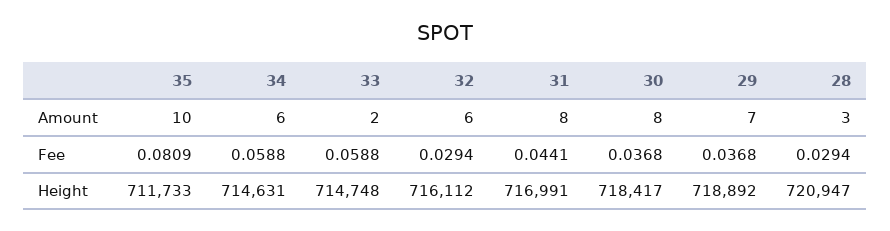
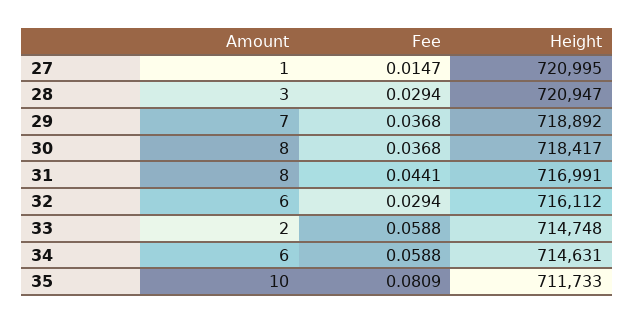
27, Amount: none -> 1
27, Fee: none -> 0.0147
27, Height: none -> 720995

